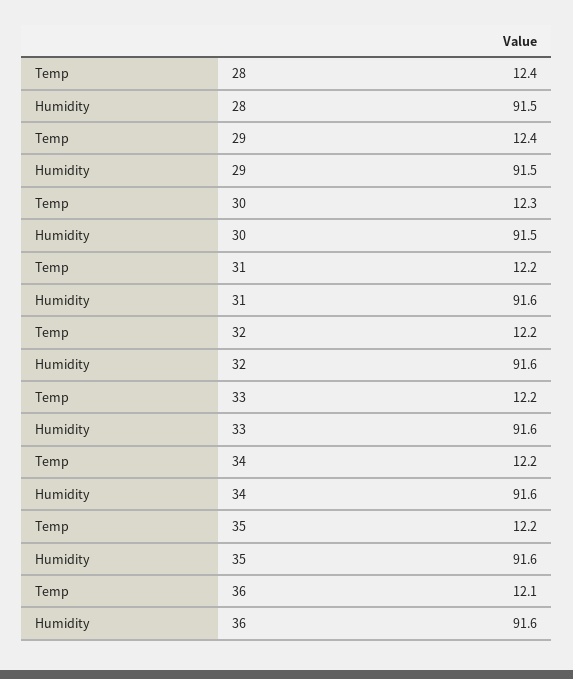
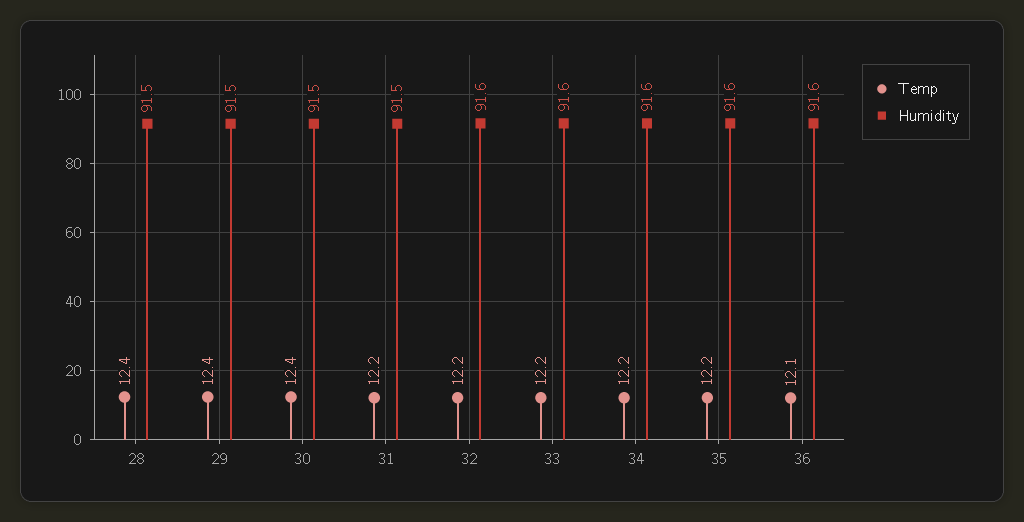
Temp, 30: 12.3 -> 12.4
Humidity, 31: 91.6 -> 91.5

